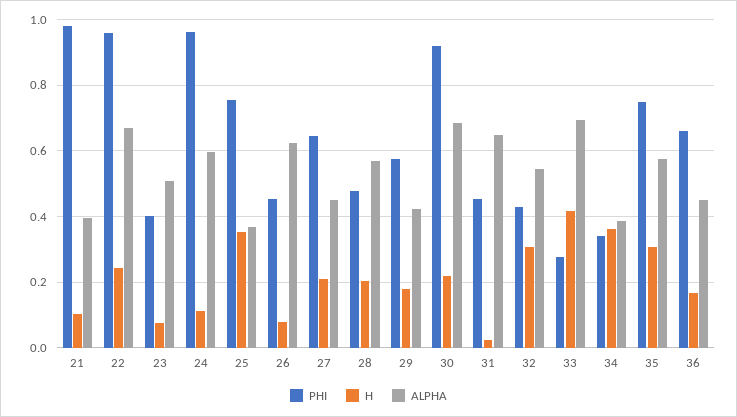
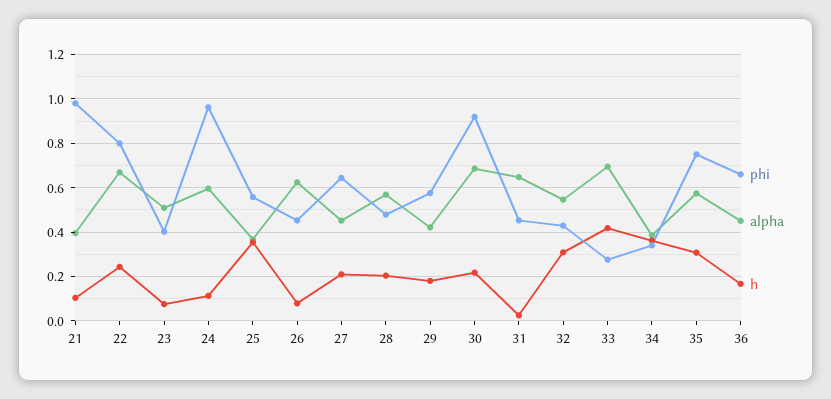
PHI, 22: 0.96 -> 0.8
PHI, 25: 0.76 -> 0.55

